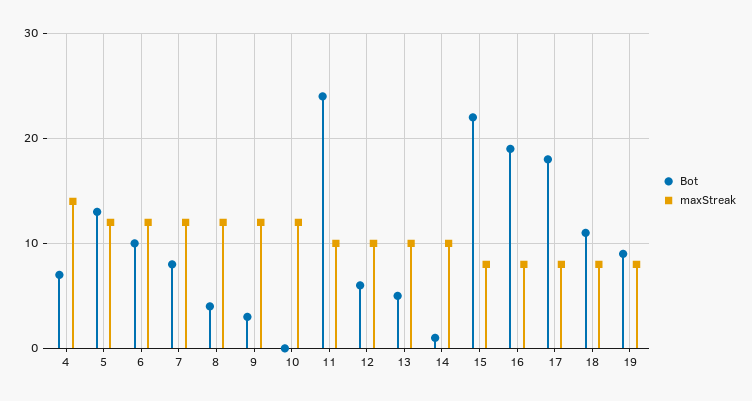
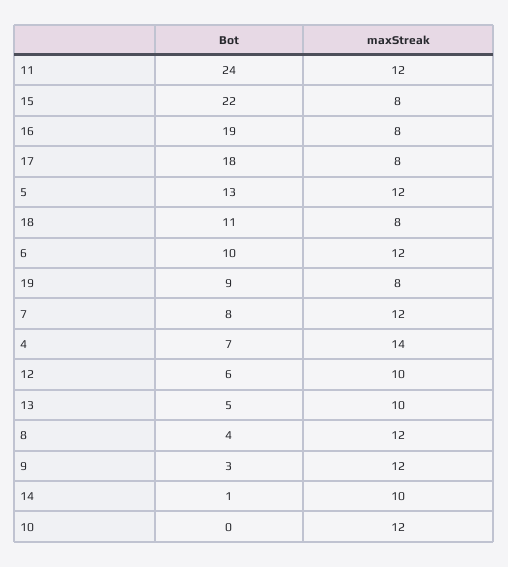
maxStreak, 11: 10 -> 12

